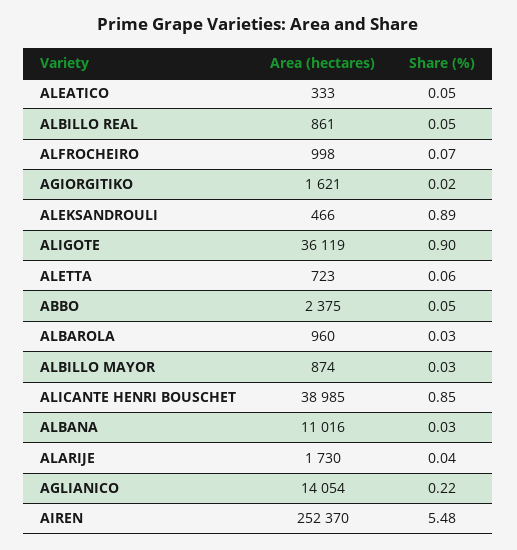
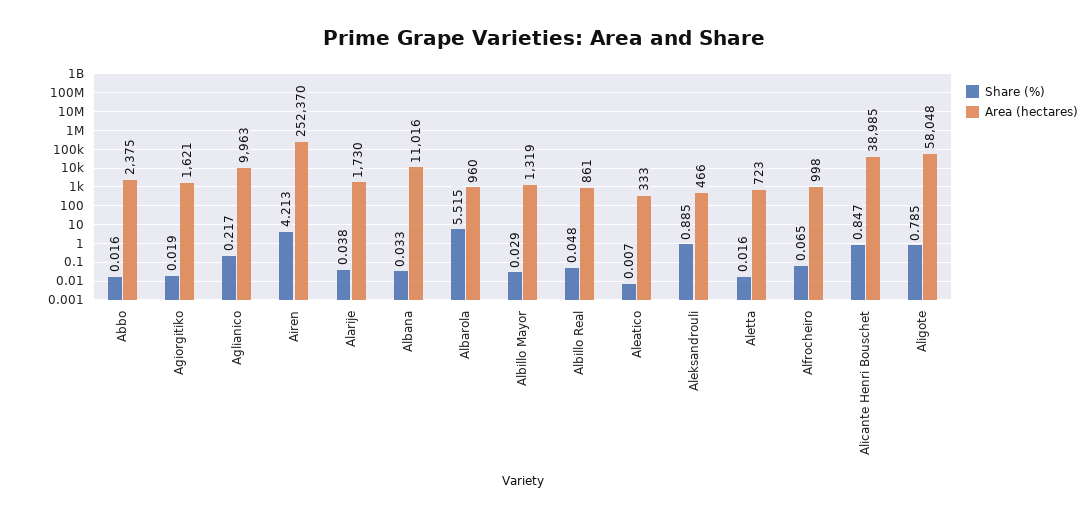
Share (%), ALEATICO: 0.05 -> 0.007
Area (hectares), ALIGOTE: 36119 -> 58048
Share (%), ALIGOTE: 0.9 -> 0.785
Share (%), ALETTA: 0.06 -> 0.016
Share (%), ABBO: 0.05 -> 0.016
Share (%), ALBAROLA: 0.03 -> 5.515
Area (hectares), ALBILLO MAYOR: 874 -> 1319
Area (hectares), AGLIANICO: 14054 -> 9963
Share (%), AIREN: 5.48 -> 4.213

